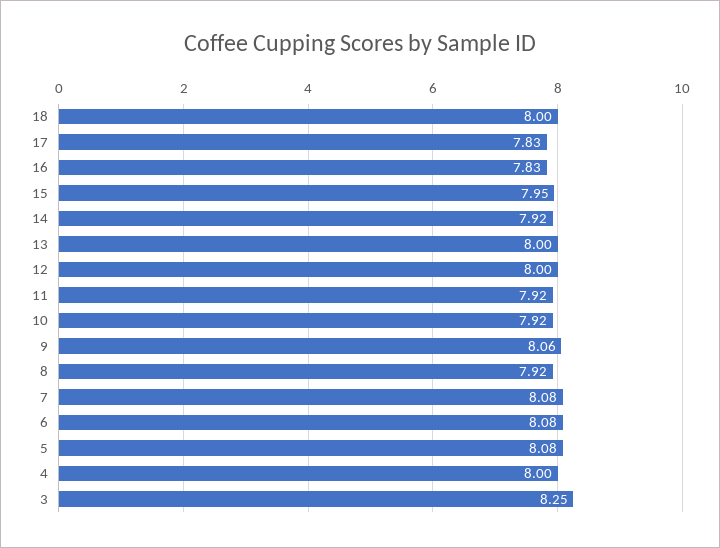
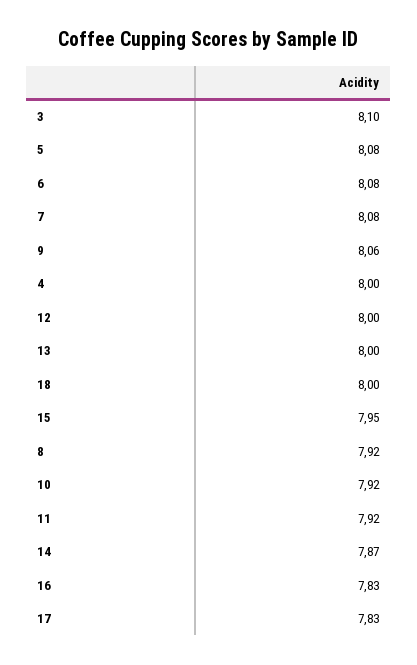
14: 7.92 -> 7.87
3: 8.25 -> 8.1

